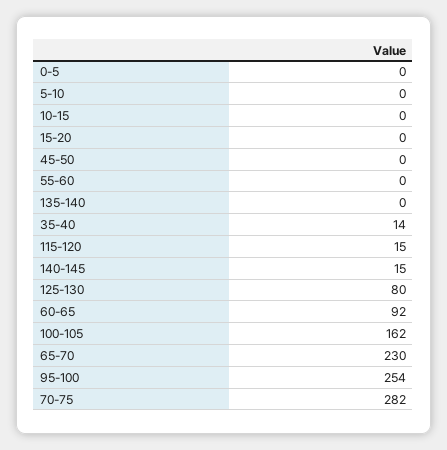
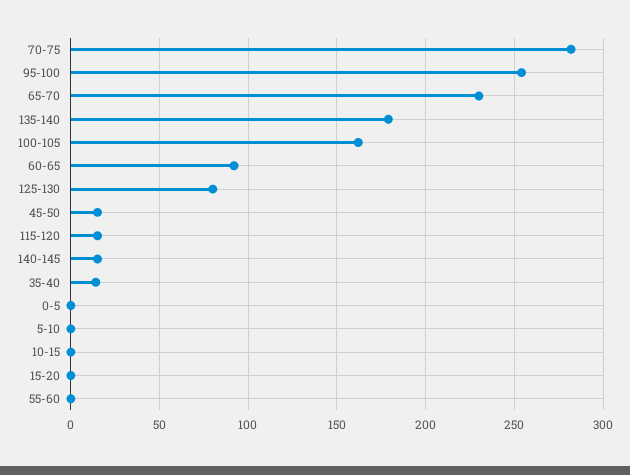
45-50: 0 -> 15
135-140: 0 -> 180

